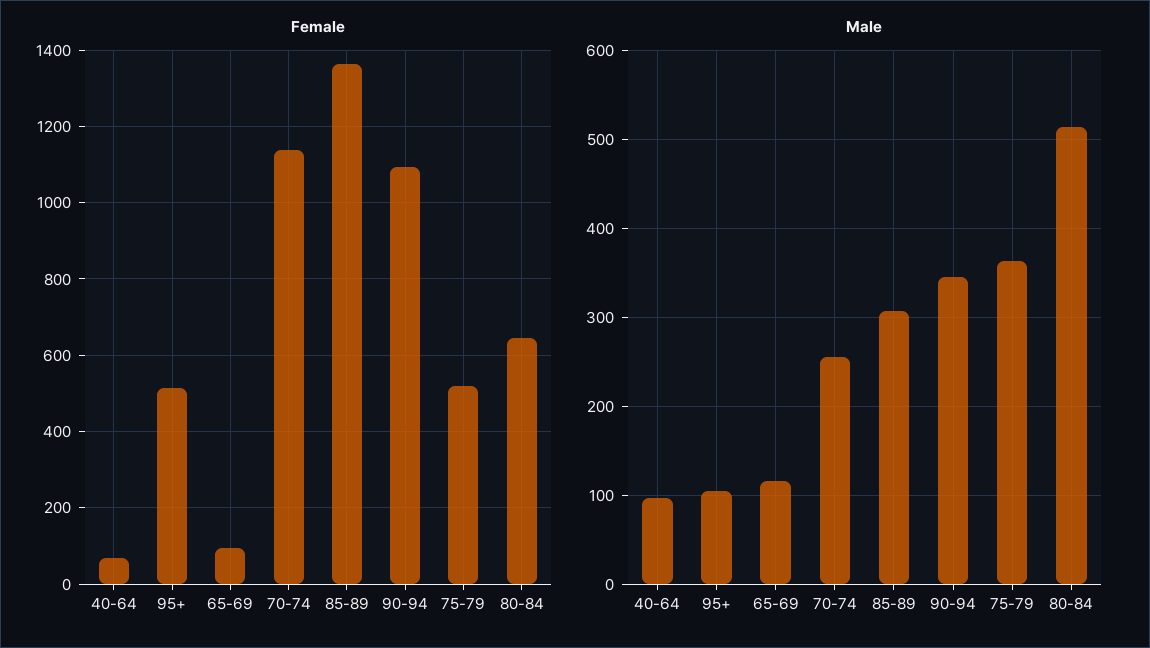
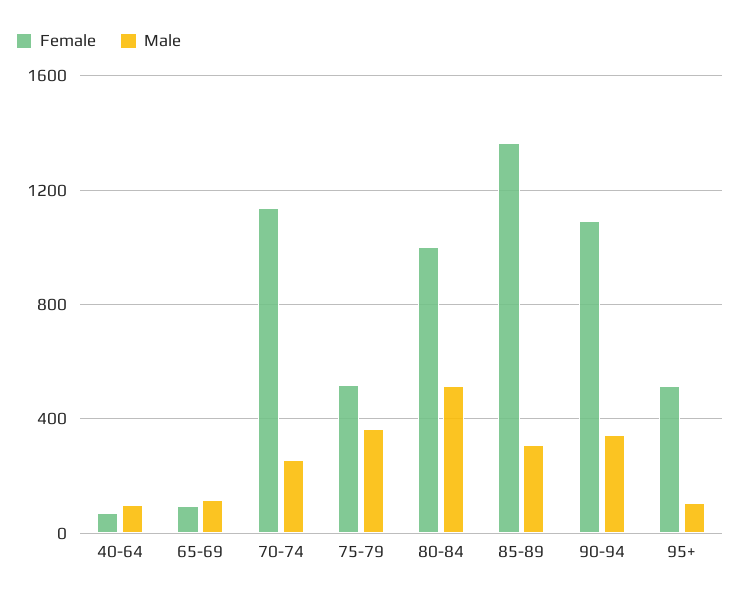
Female, 80-84: 640 -> 1000

